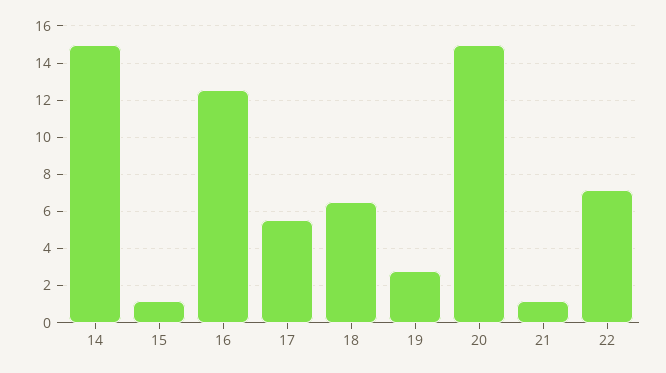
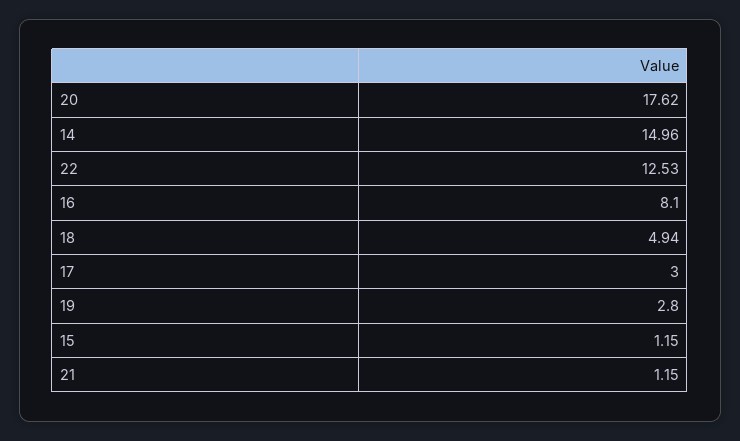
16: 12.5 -> 8.1
17: 5.5 -> 3
18: 6.5 -> 4.94
20: 15 -> 17.62
22: 7 -> 12.53

